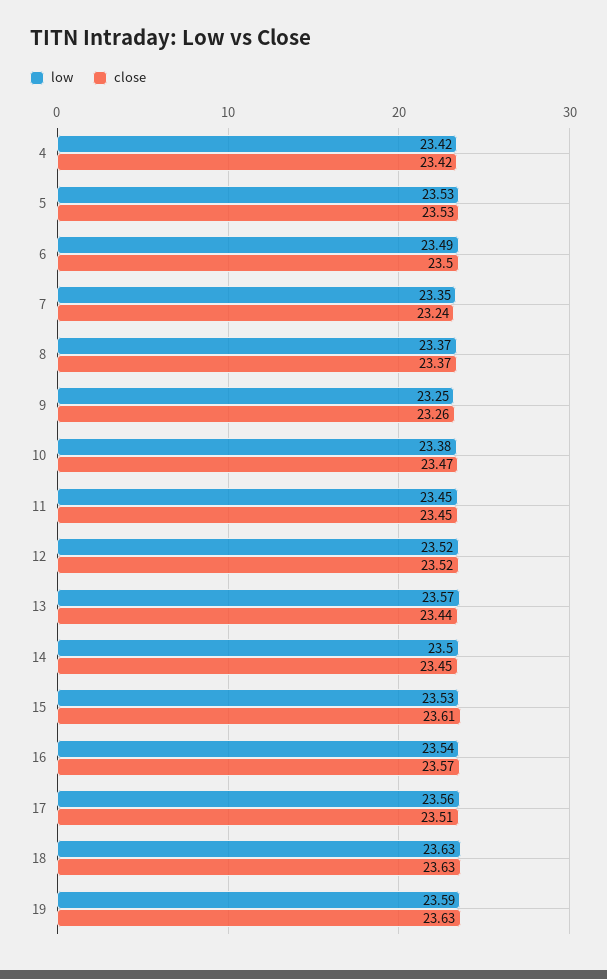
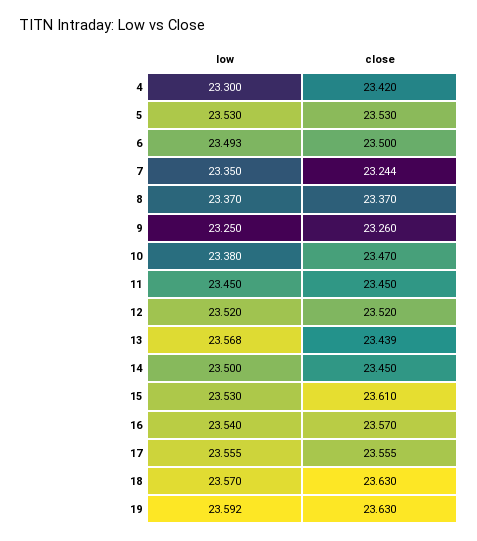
low, 4: 23.42 -> 23.3
close, 17: 23.51 -> 23.555
low, 18: 23.63 -> 23.57

